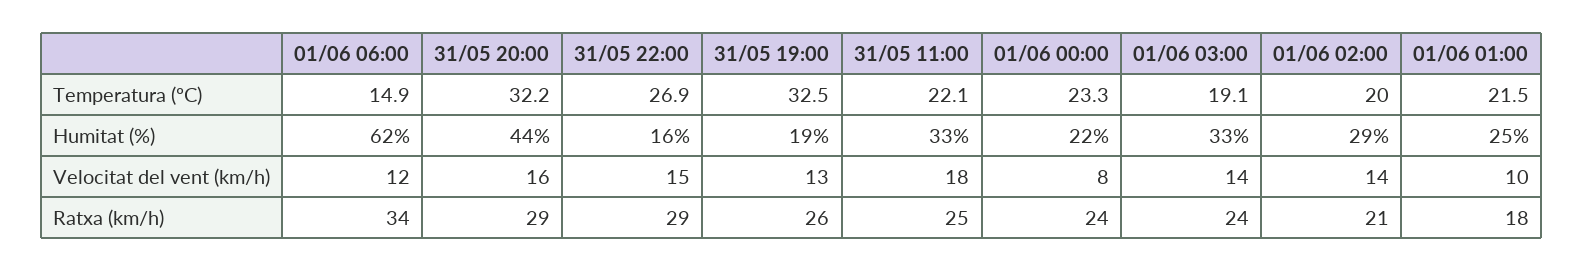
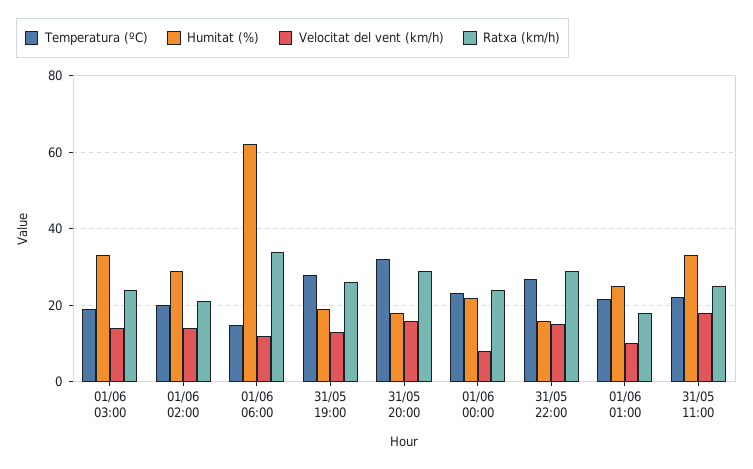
Temperatura (ºC), 31/05 19:00: 32.5 -> 28
Humitat (%), 31/05 20:00: 44 -> 18

